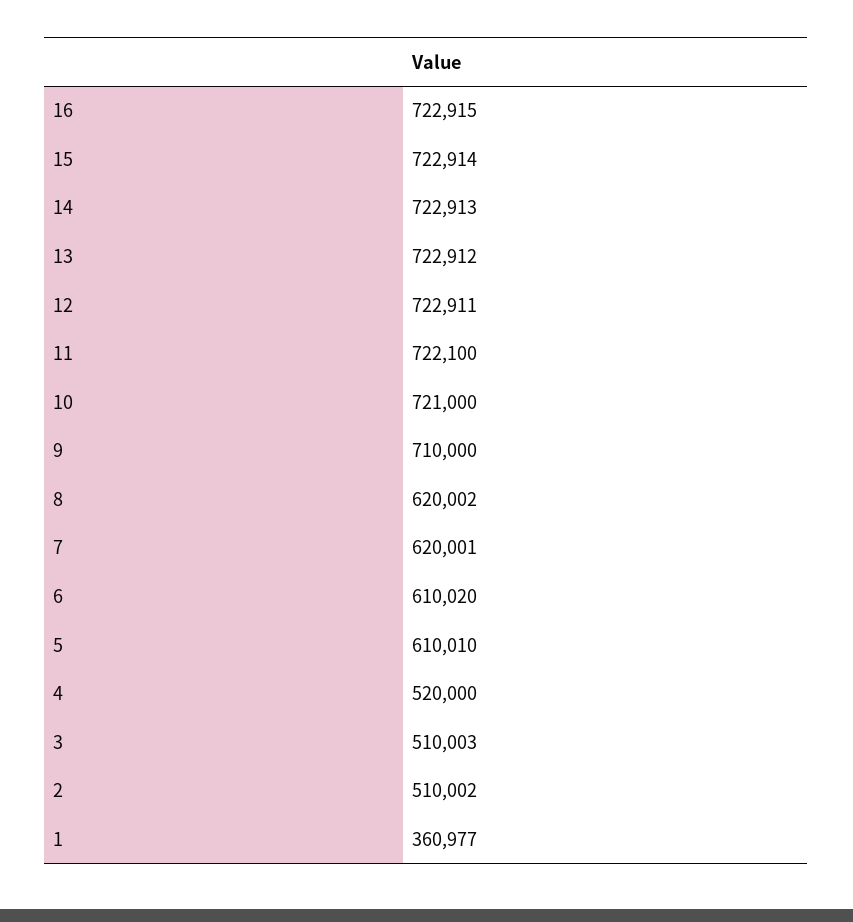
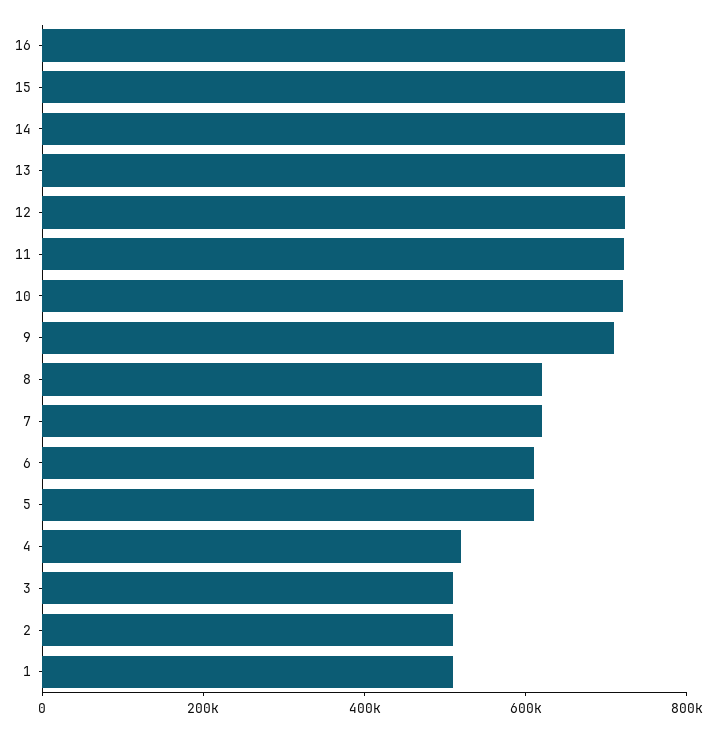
1: 360977 -> 500000

